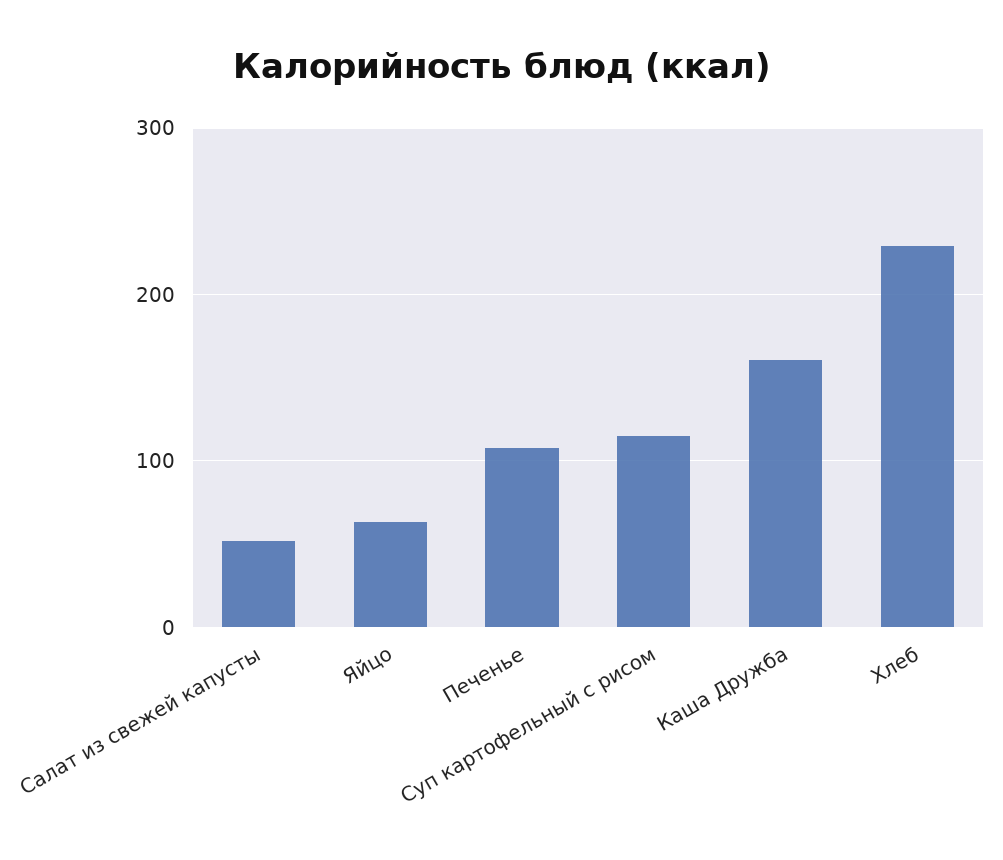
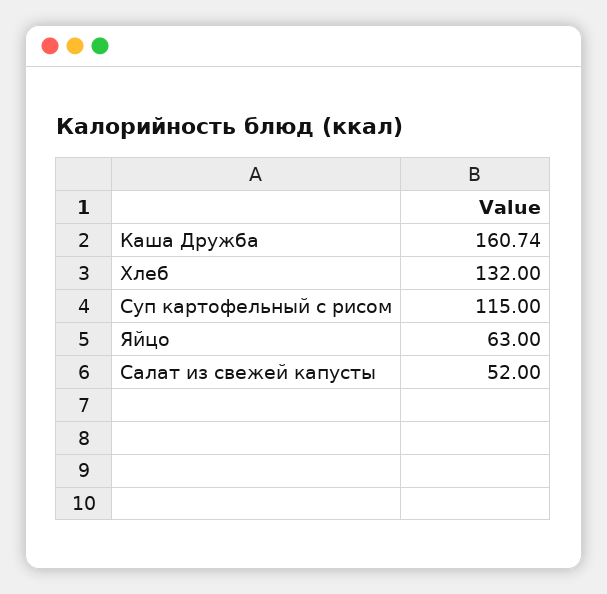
Печенье: 110 -> none
Хлеб: 230 -> 132

